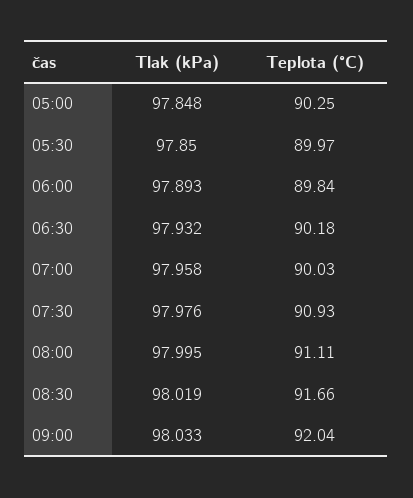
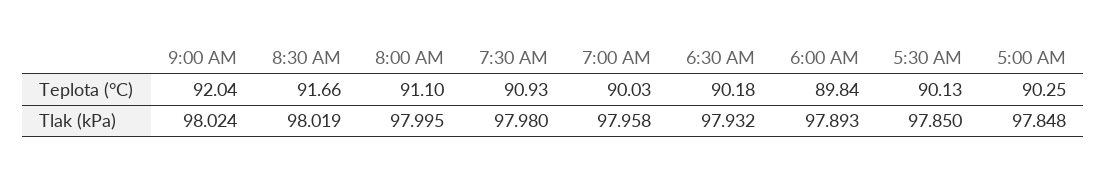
Teplota (°C), 05:30: 89.97 -> 90.13
Tlak (kPa), 07:30: 97.976 -> 97.98
Teplota (°C), 08:00: 91.11 -> 91.1
Tlak (kPa), 09:00: 98.033 -> 98.024

